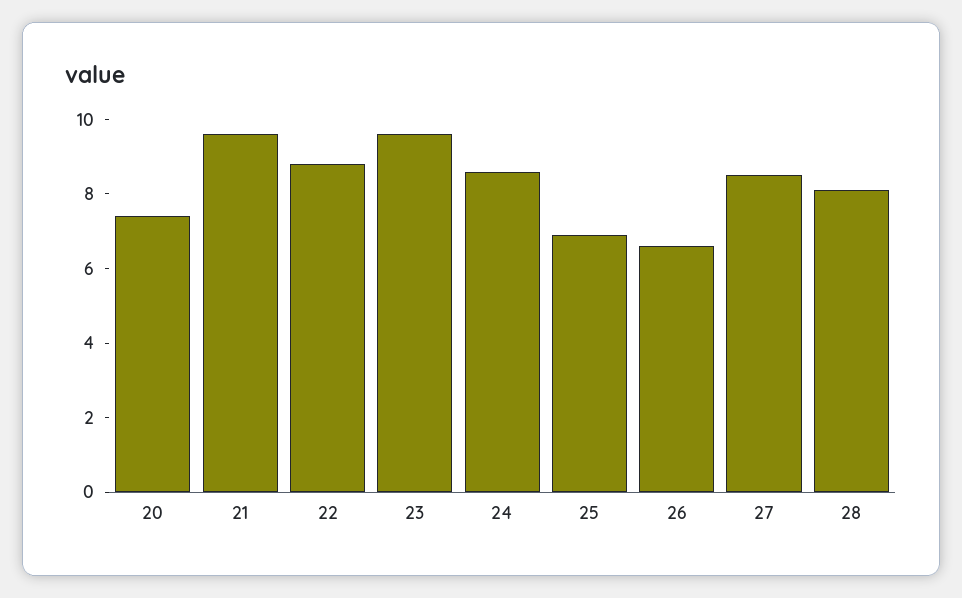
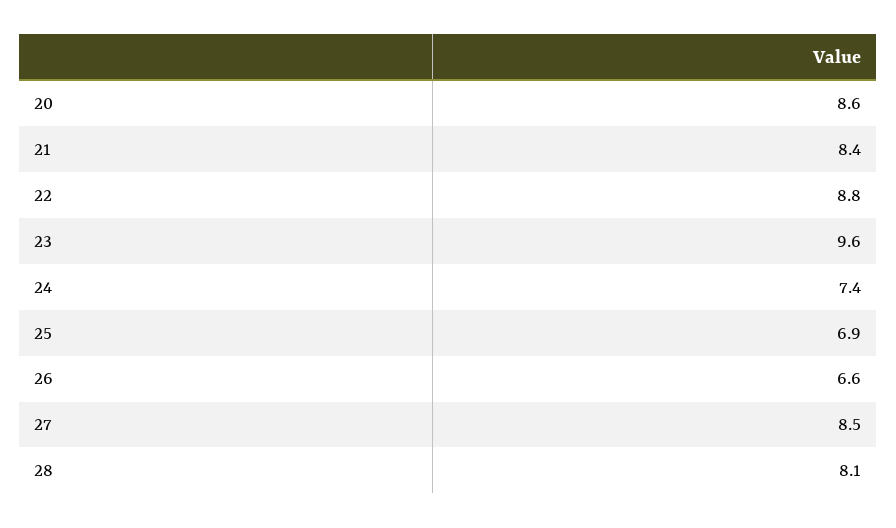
20: 7.5 -> 8.6
21: 9.5 -> 8.4
24: 8.5 -> 7.4

